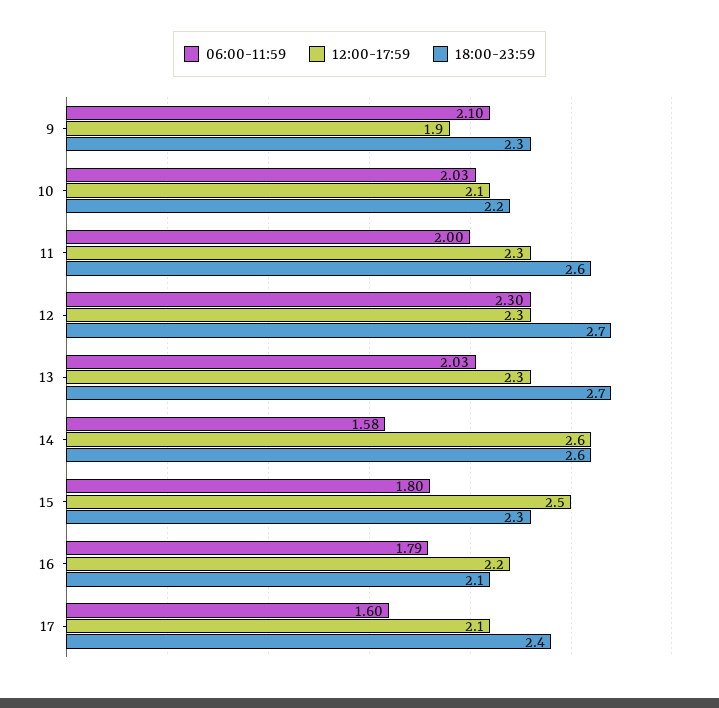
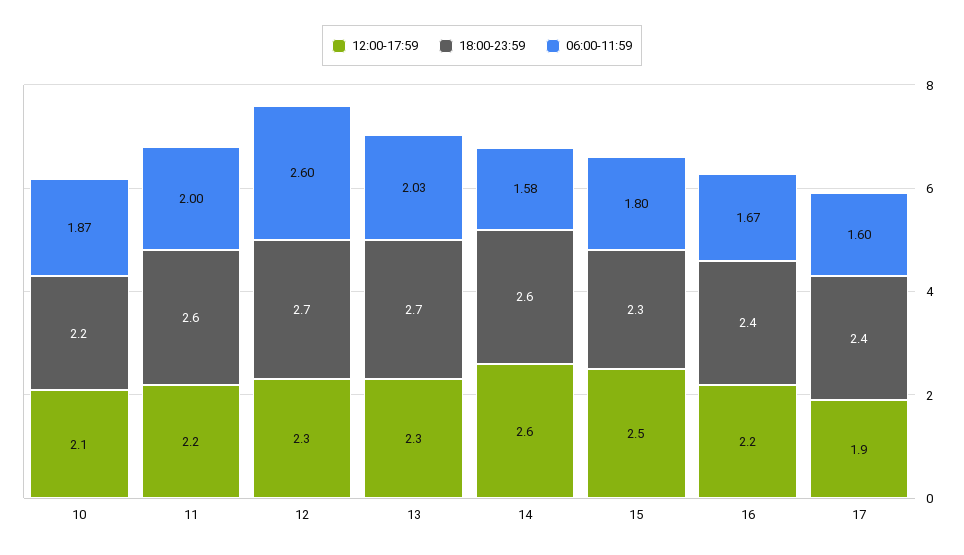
06:00-11:59, 9: 2.1 -> none
12:00-17:59, 9: 1.9 -> none
18:00-23:59, 9: 2.3 -> none
06:00-11:59, 10: 2.03 -> 1.87
12:00-17:59, 11: 2.3 -> 2.2
06:00-11:59, 12: 2.3 -> 2.6
06:00-11:59, 16: 1.79 -> 1.67
18:00-23:59, 16: 2.1 -> 2.4
12:00-17:59, 17: 2.1 -> 1.9

